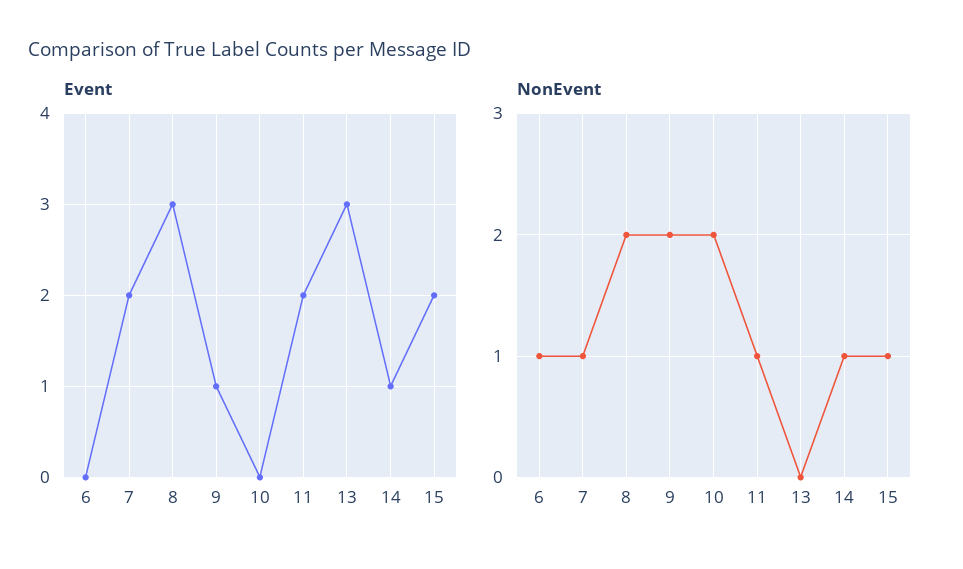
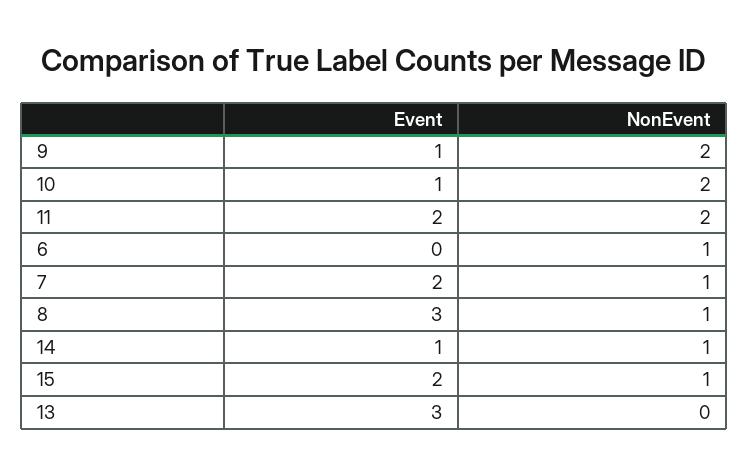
Event, 10: 0 -> 1
NonEvent, 8: 2 -> 1
NonEvent, 11: 1 -> 2

